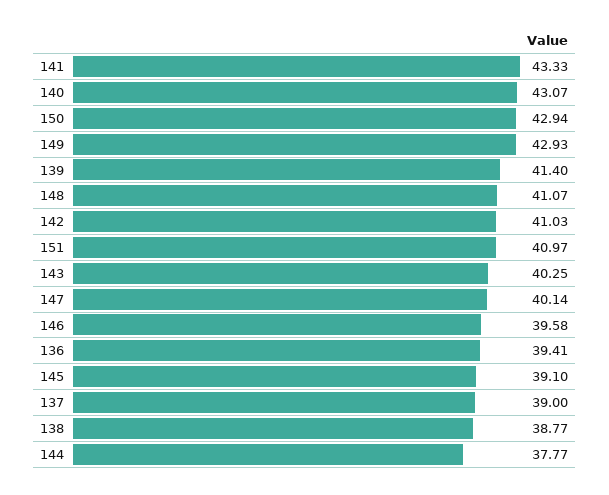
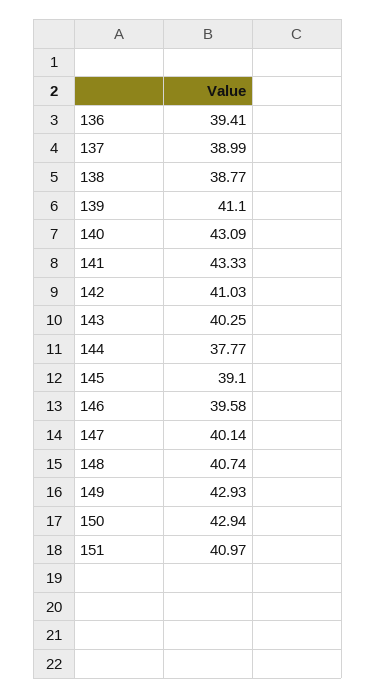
140: 43.07 -> 43.09
139: 41.4 -> 41.1
148: 41.07 -> 40.74
137: 39 -> 38.99

